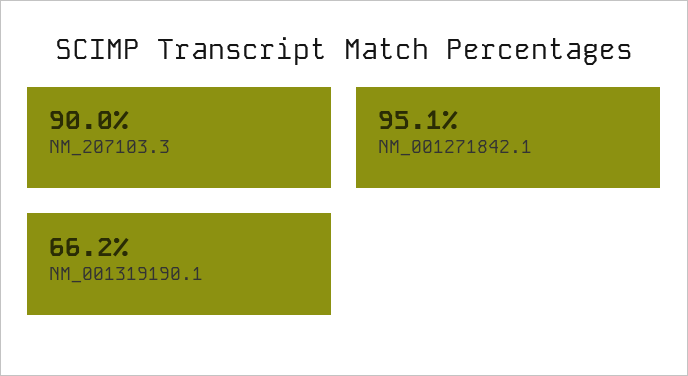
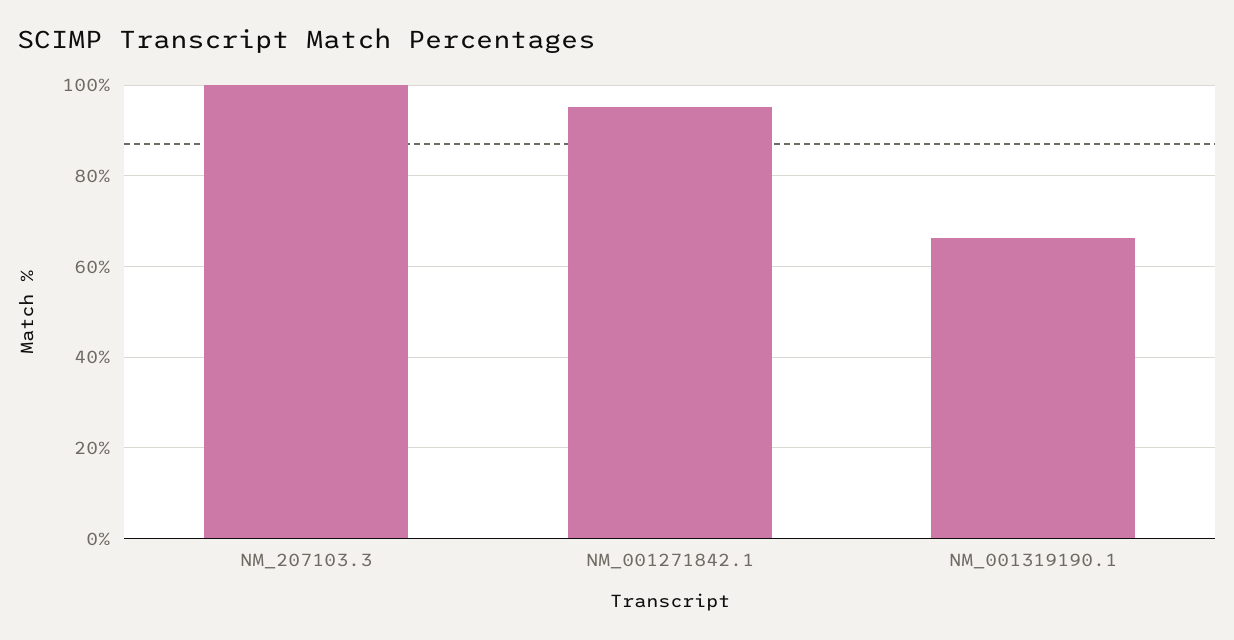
NM_207103.3: 90 -> 100

